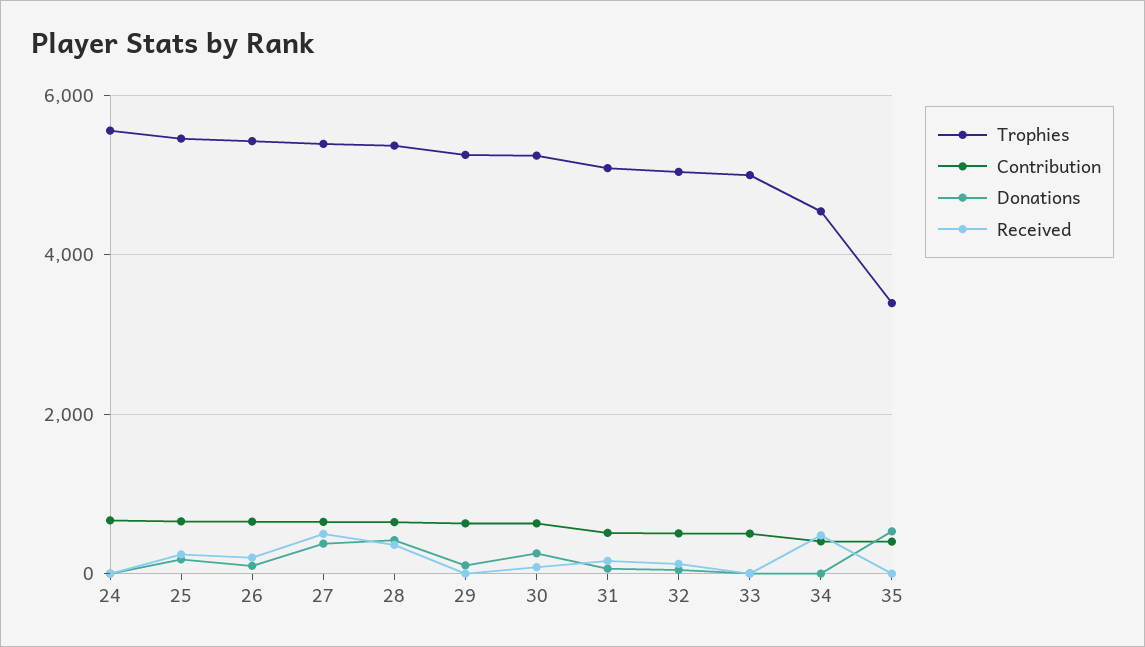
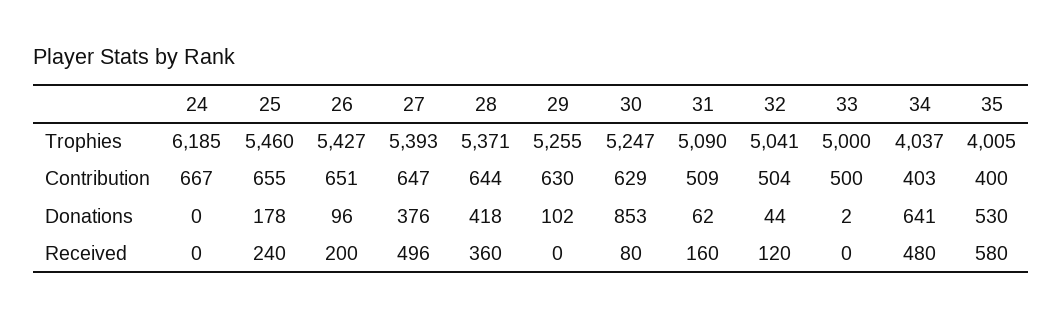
Trophies, 24: 5600 -> 6185
Donations, 30: 200 -> 853
Trophies, 34: 4600 -> 4037
Donations, 34: 0 -> 641
Trophies, 35: 3400 -> 4005
Received, 35: 0 -> 580

